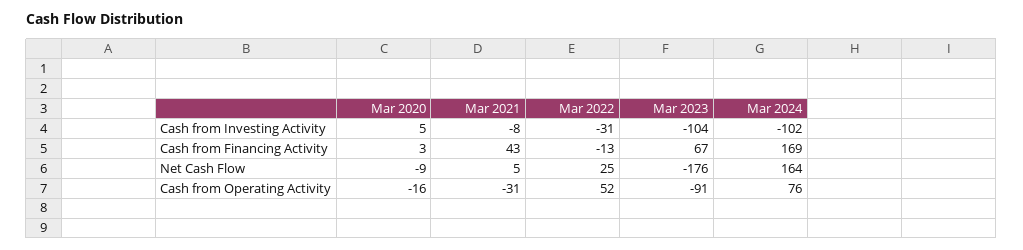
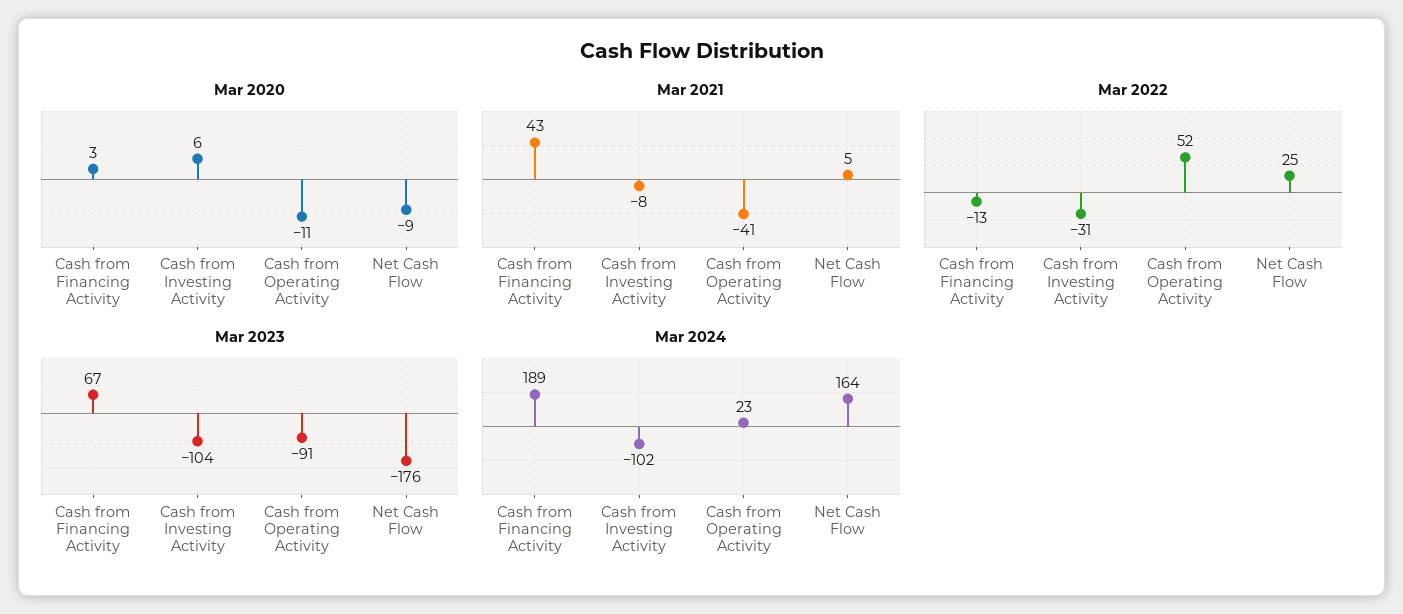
Mar 2020, Cash from Investing Activity: 5 -> 6
Mar 2024, Cash from Financing Activity: 169 -> 189
Mar 2020, Cash from Operating Activity: -16 -> -11
Mar 2021, Cash from Operating Activity: -31 -> -41
Mar 2024, Cash from Operating Activity: 76 -> 23

